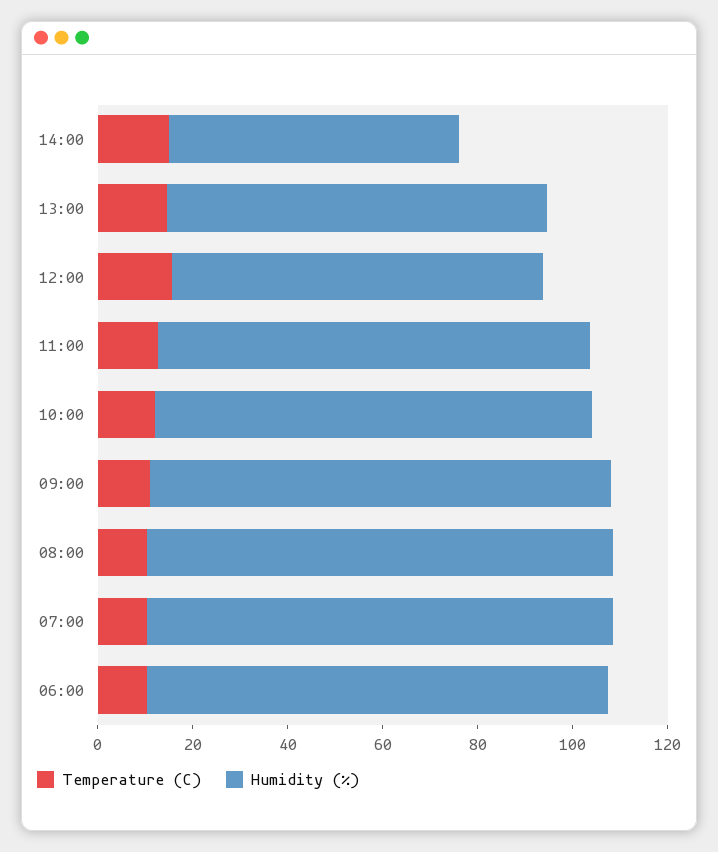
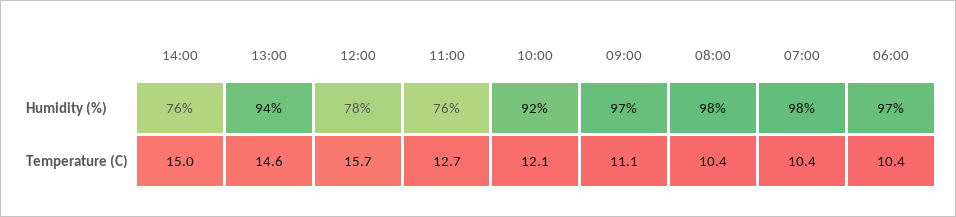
Humidity (%), 14:00: 60 -> 76
Humidity (%), 13:00: 80 -> 94
Humidity (%), 11:00: 90 -> 76

